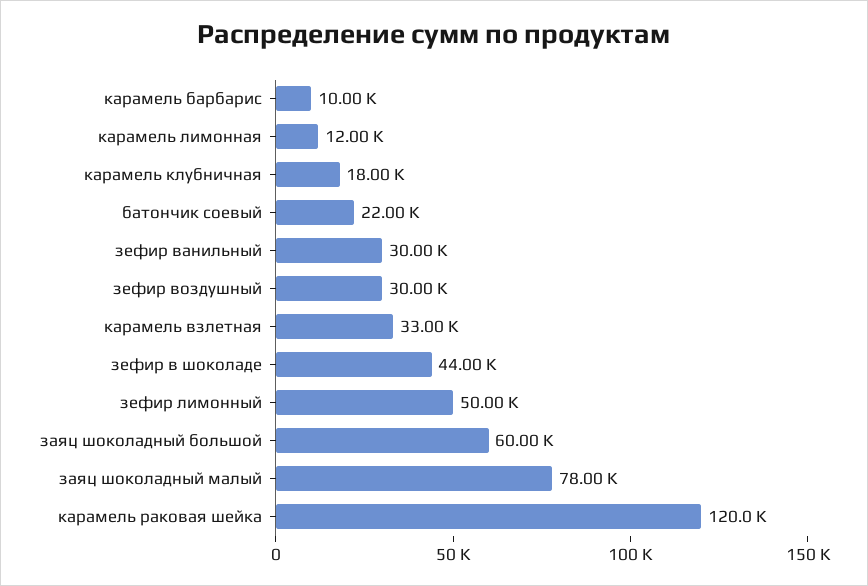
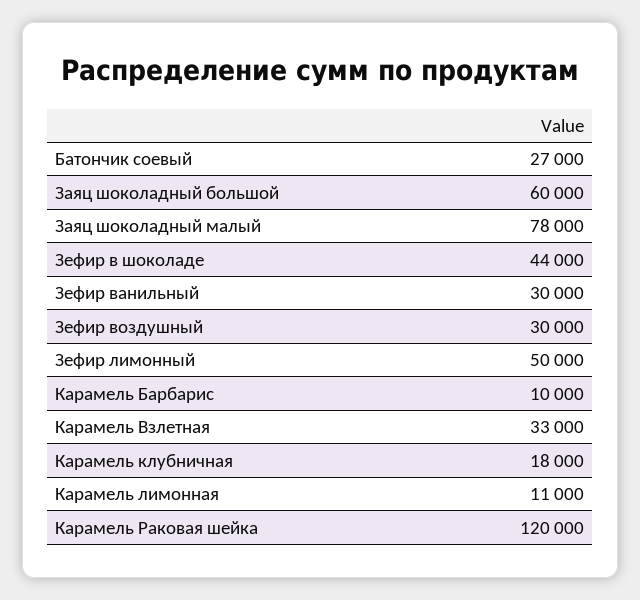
карамель лимонная: 12000 -> 11000
батончик соевый: 22000 -> 27000

